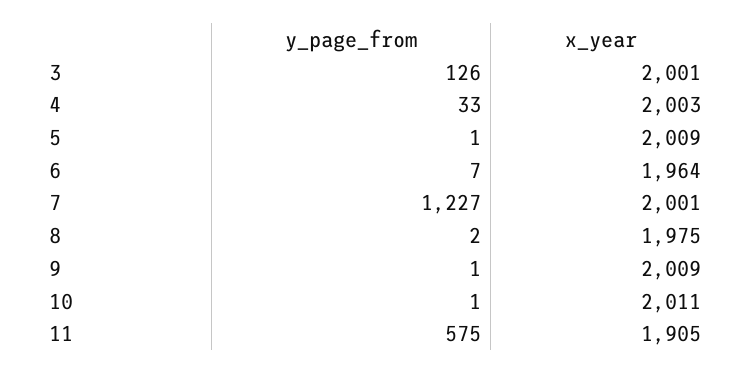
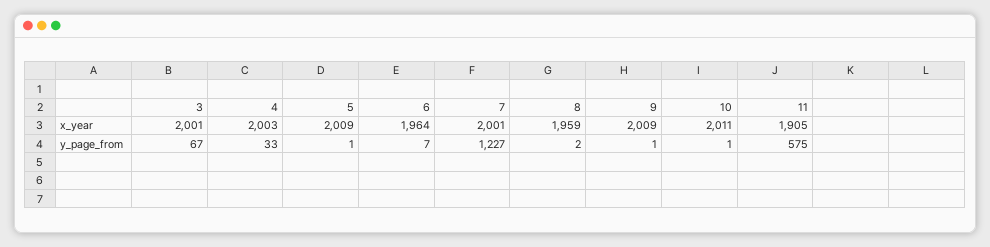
y_page_from, 3: 126 -> 67
x_year, 8: 1975 -> 1959

